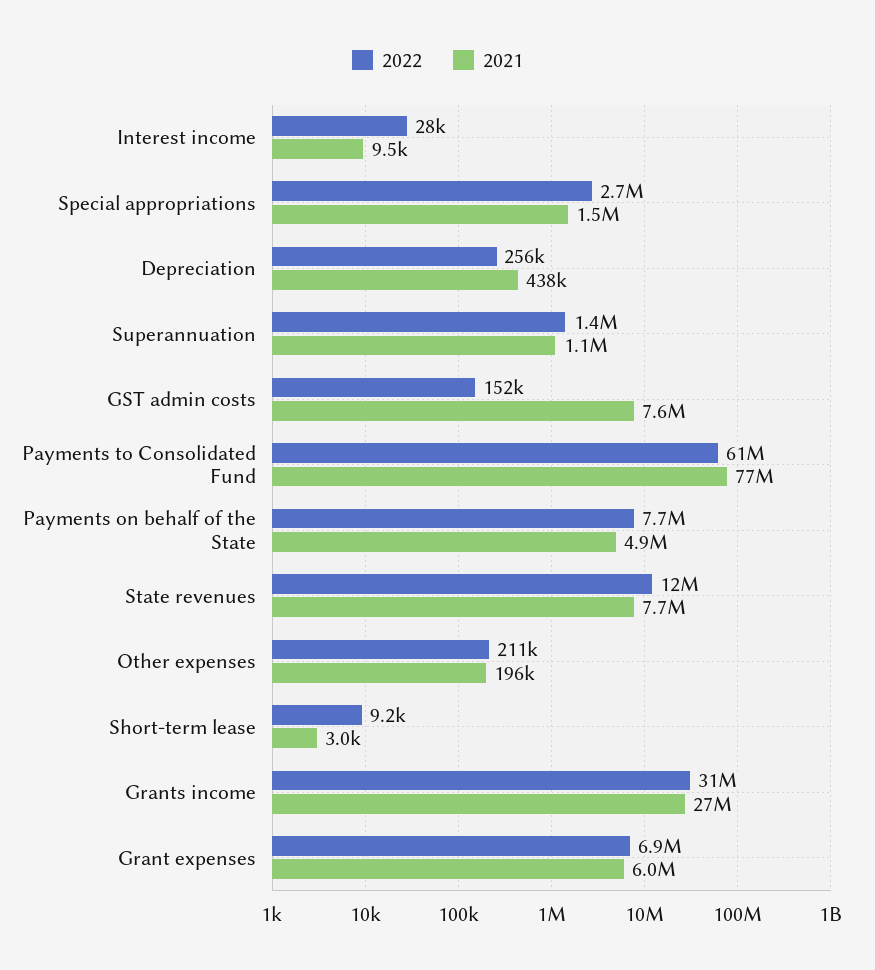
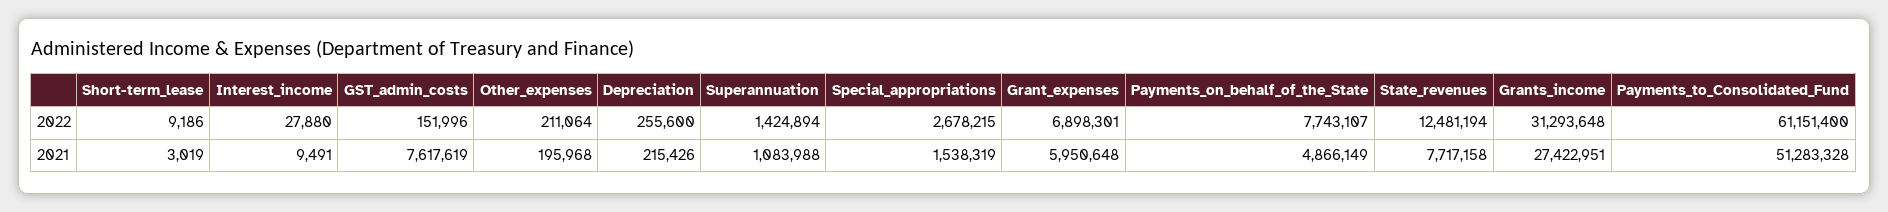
2021, Depreciation: 438000 -> 215426
2021, Payments to Consolidated Fund: 77000000 -> 51283328

